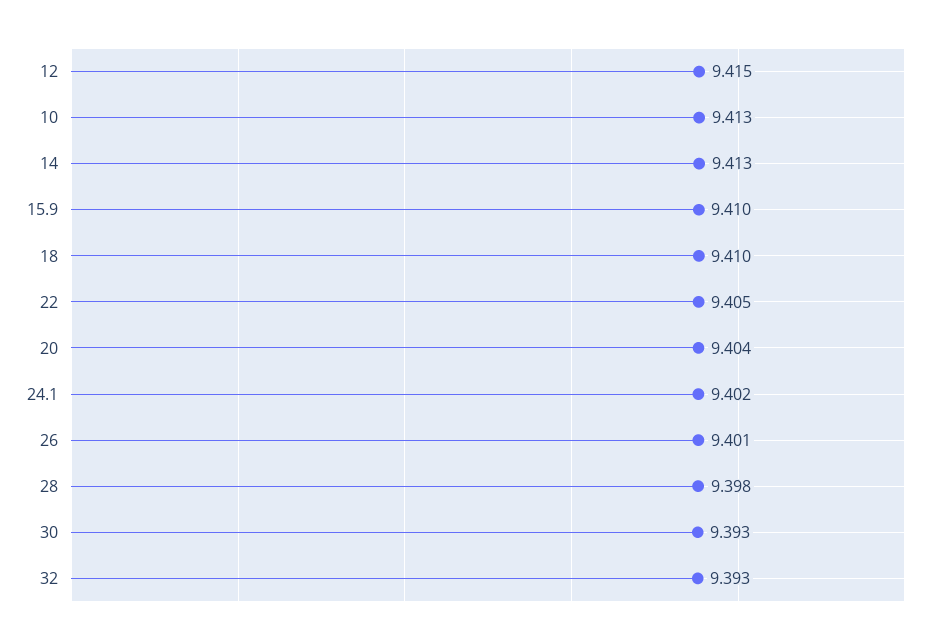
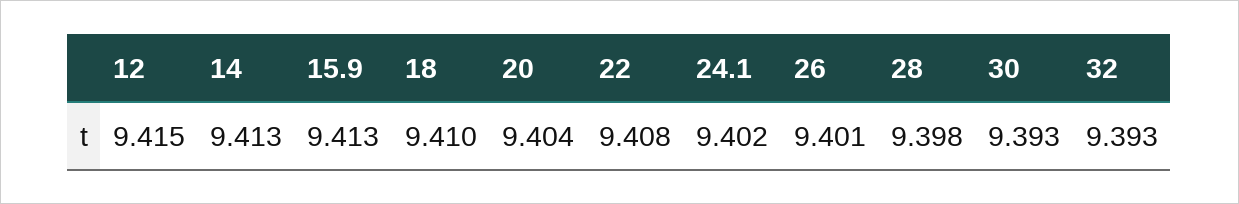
10: 9.413 -> none
15.9: 9.41 -> 9.413
22: 9.405 -> 9.408

